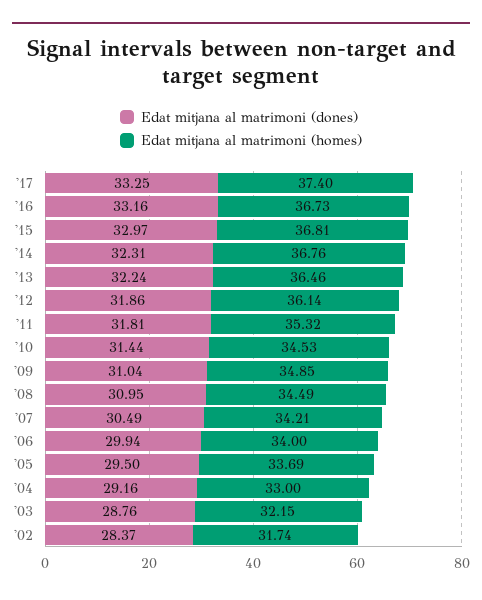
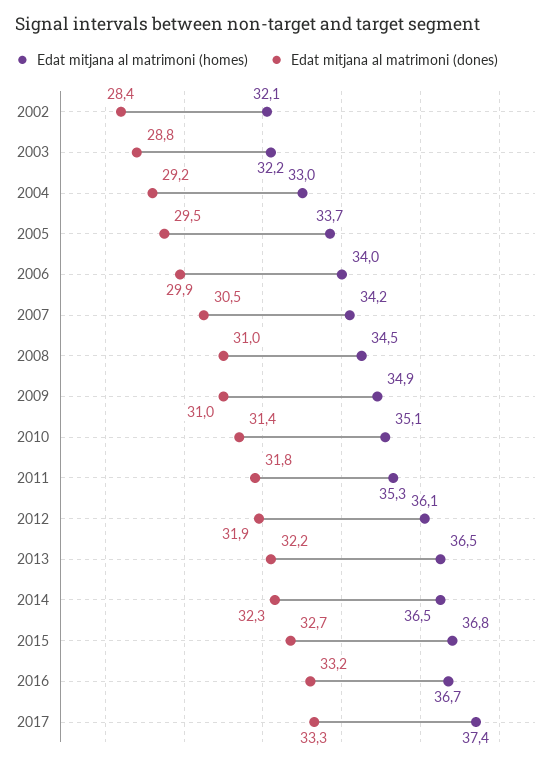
Edat mitjana al matrimoni (dones), '15: 32.97 -> 32.7
Edat mitjana al matrimoni (homes), '14: 36.76 -> 36.5
Edat mitjana al matrimoni (homes), '10: 34.53 -> 35.1
Edat mitjana al matrimoni (homes), '02: 31.74 -> 32.1

